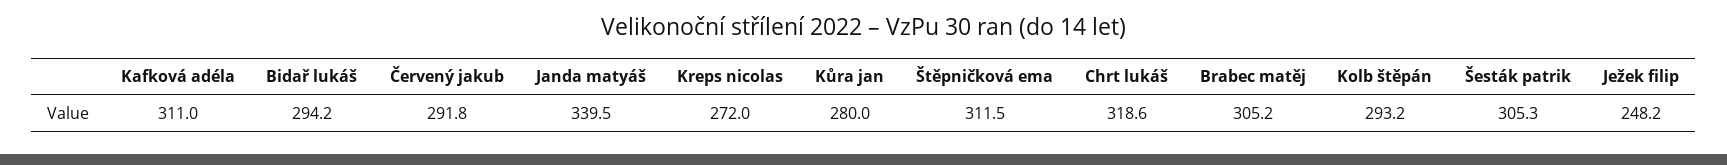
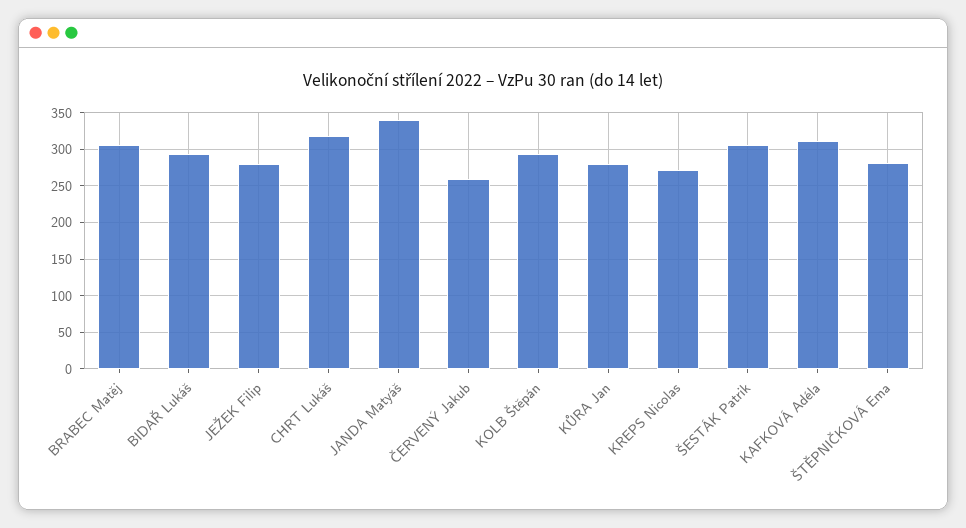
Červený jakub: 291.8 -> 260
Štěpničková ema: 311.5 -> 280
Ježek filip: 248.2 -> 280

